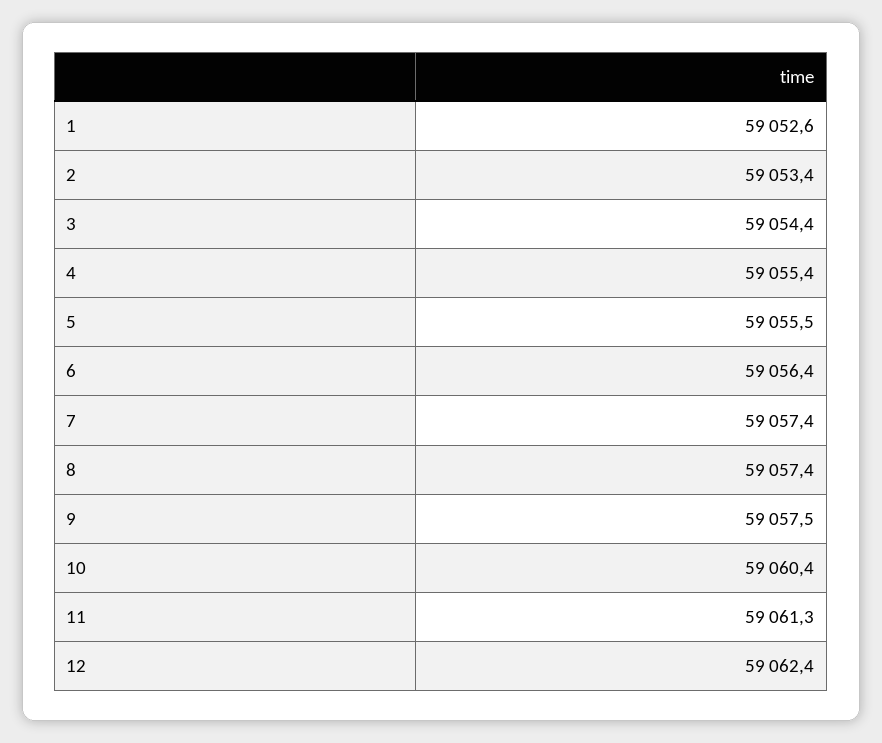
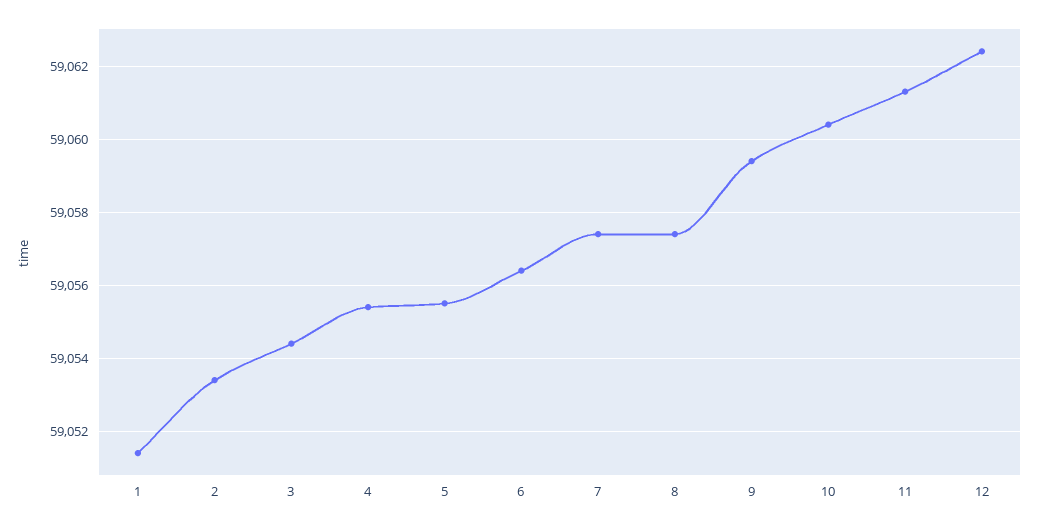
1: 59052.6 -> 59051.5
9: 59057.5 -> 59059.5

